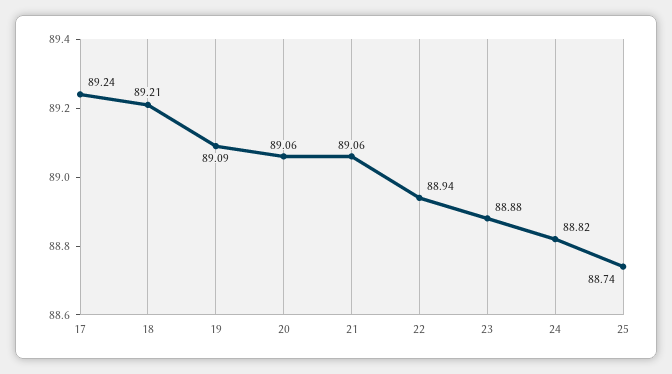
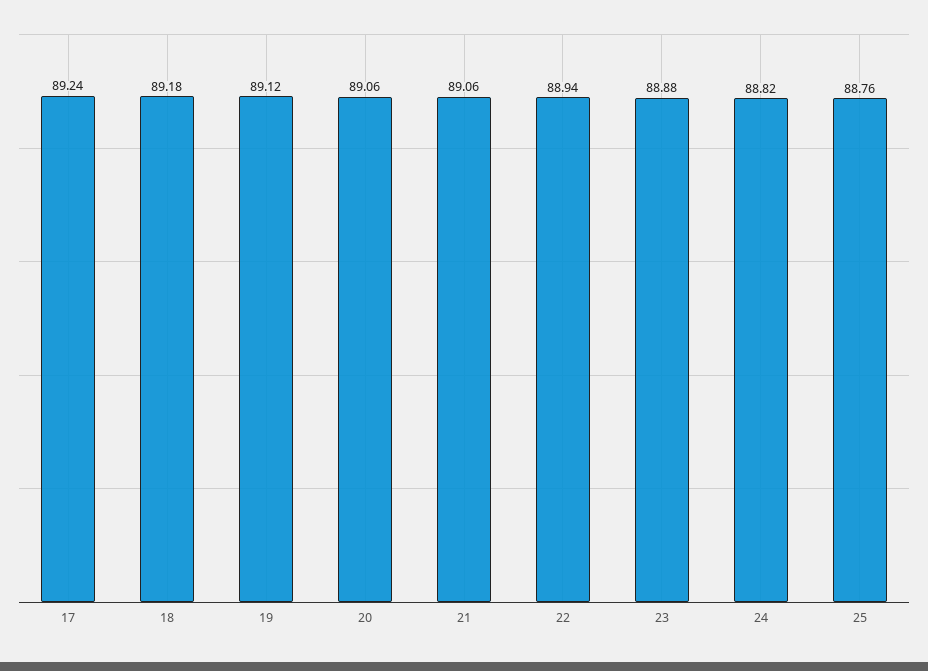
18: 89.21 -> 89.18
19: 89.09 -> 89.12
25: 88.74 -> 88.76

